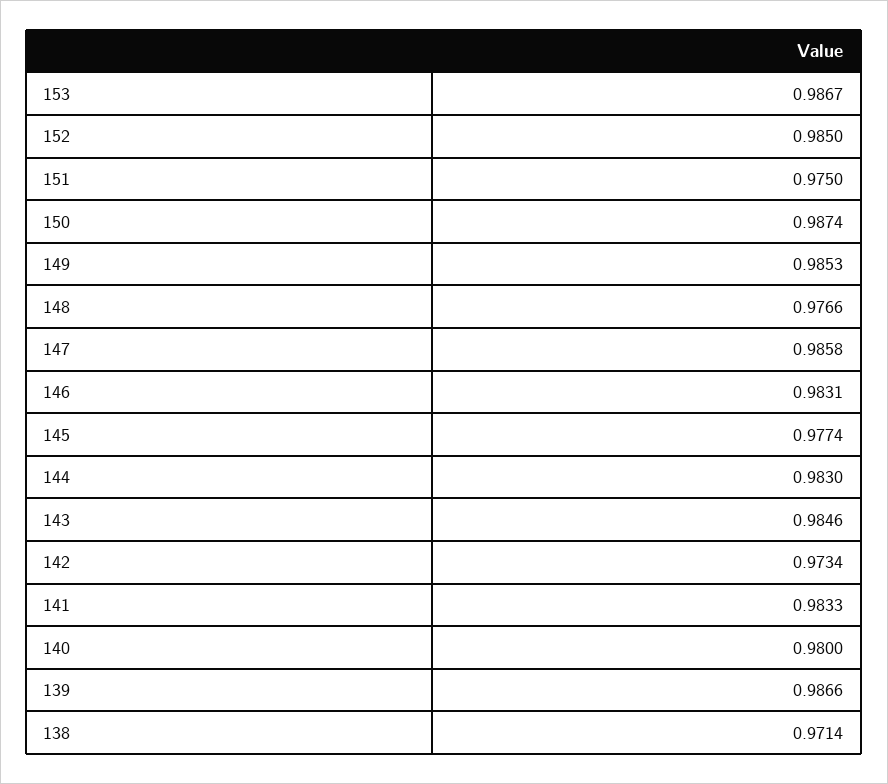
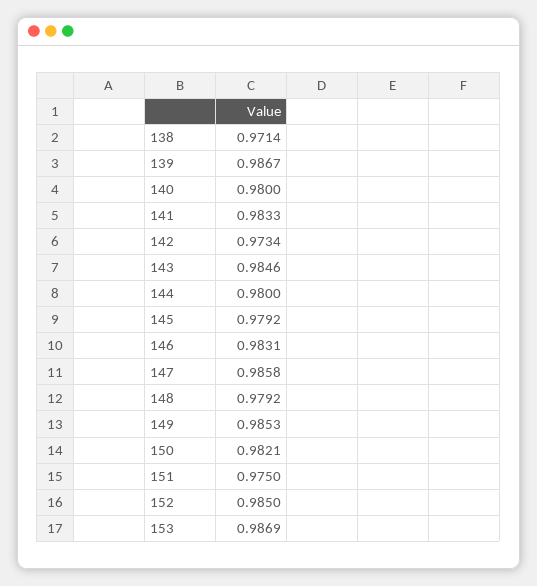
153: 0.9867 -> 0.9869
150: 0.9874 -> 0.9821
148: 0.9766 -> 0.9792
145: 0.9774 -> 0.9792
144: 0.983 -> 0.98
139: 0.9866 -> 0.9867

